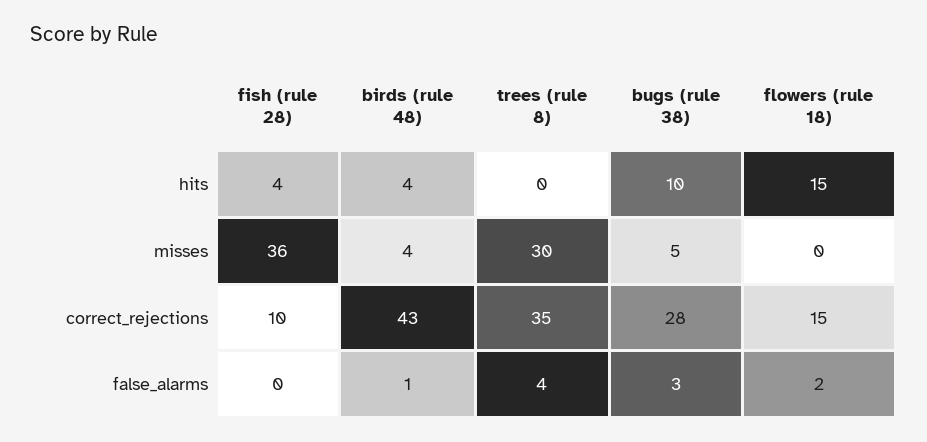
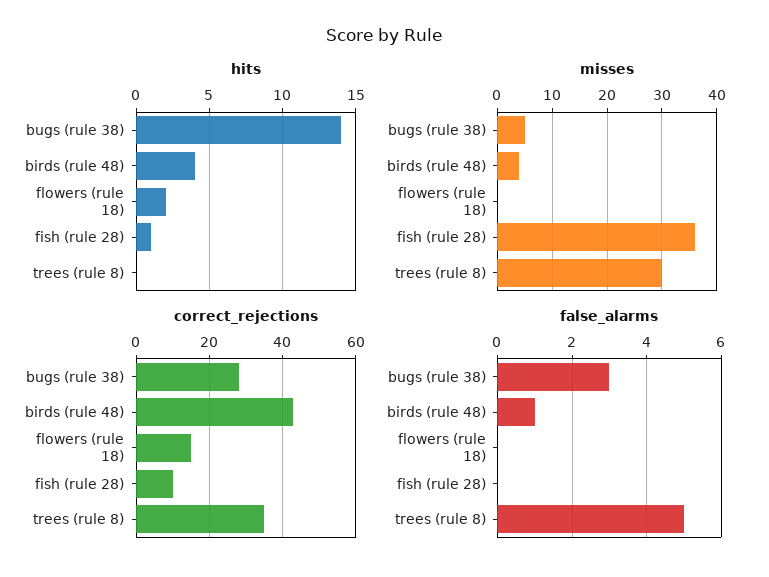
hits, fish (rule 28): 4 -> 1
hits, bugs (rule 38): 10 -> 14
hits, flowers (rule 18): 15 -> 2
false_alarms, trees (rule 8): 4 -> 5
false_alarms, flowers (rule 18): 2 -> 0

